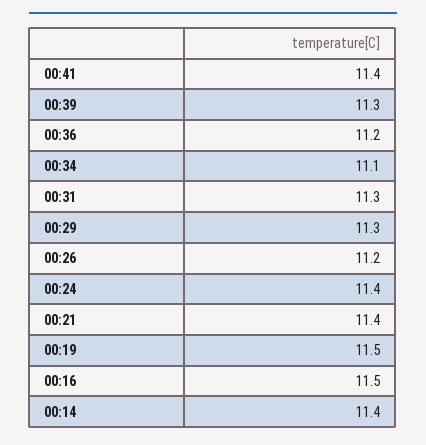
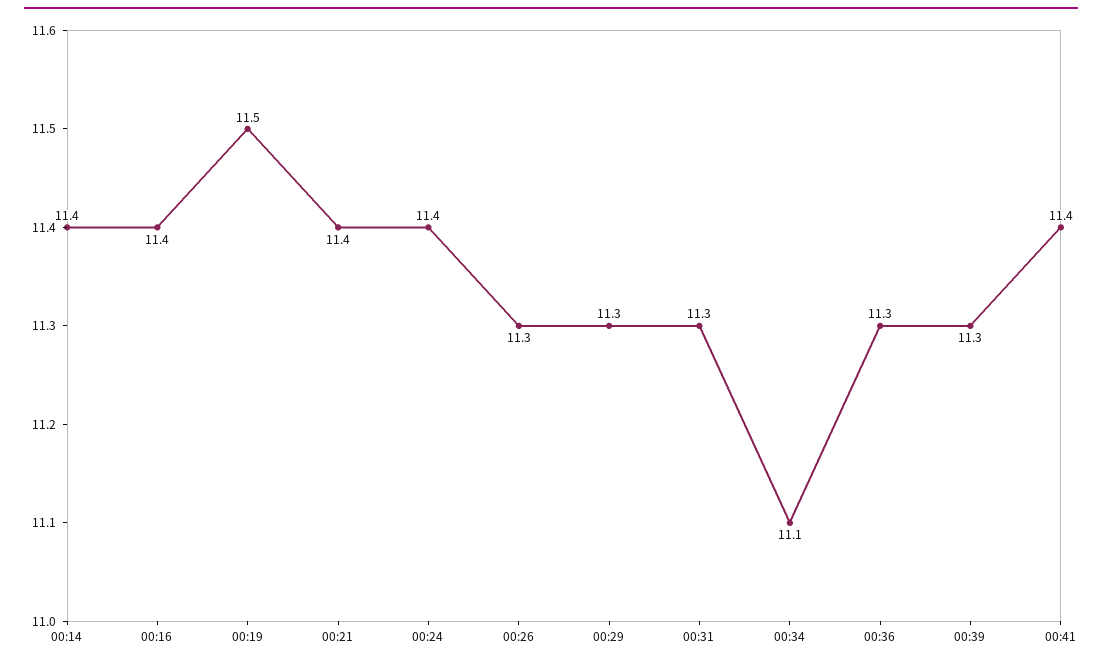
00:36: 11.2 -> 11.3
00:26: 11.2 -> 11.3
00:16: 11.5 -> 11.4

